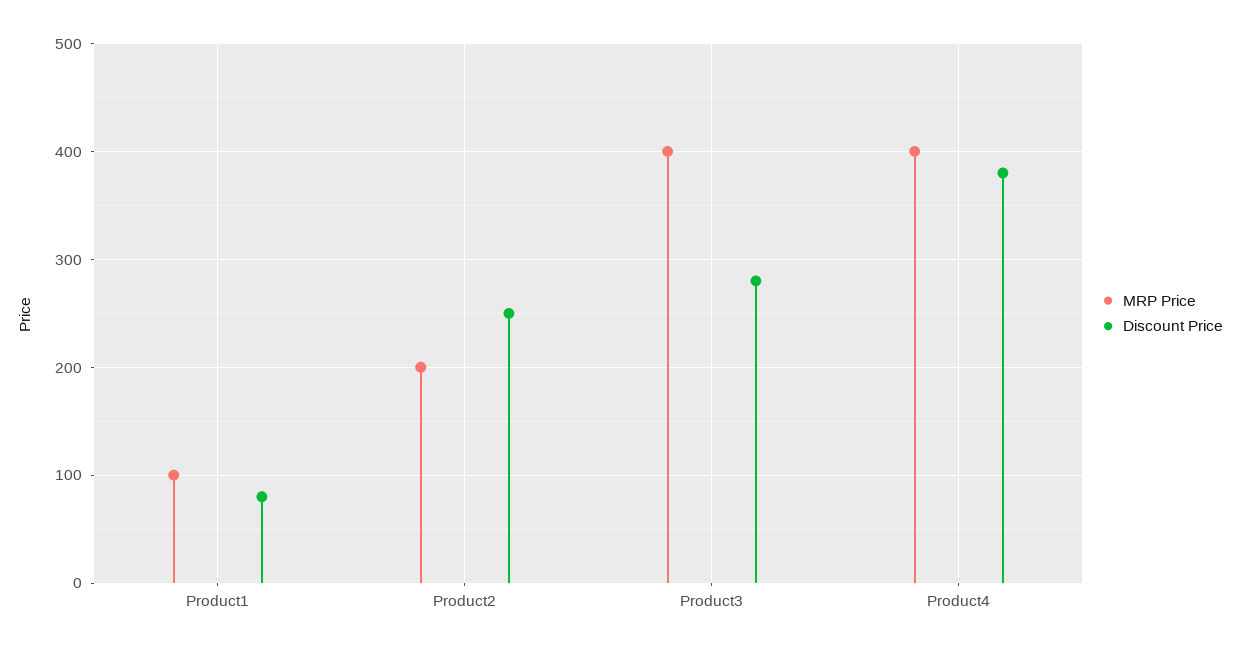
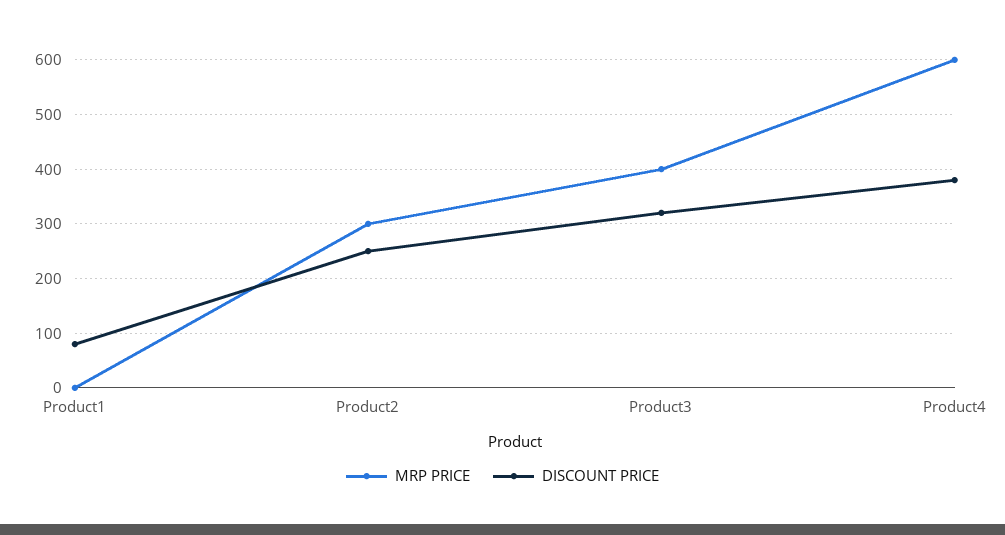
MRP Price, Product1: 100 -> 0
MRP Price, Product2: 200 -> 300
Discount Price, Product3: 280 -> 320
MRP Price, Product4: 400 -> 600

